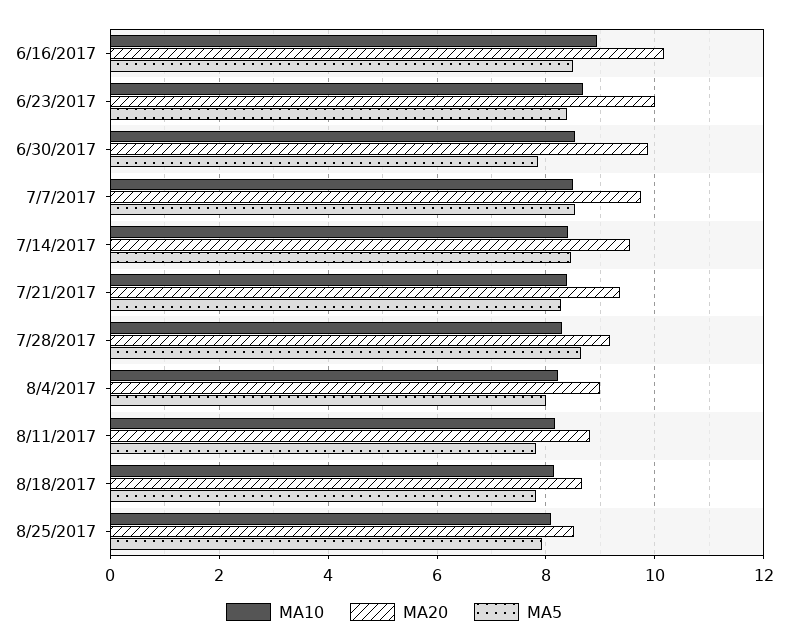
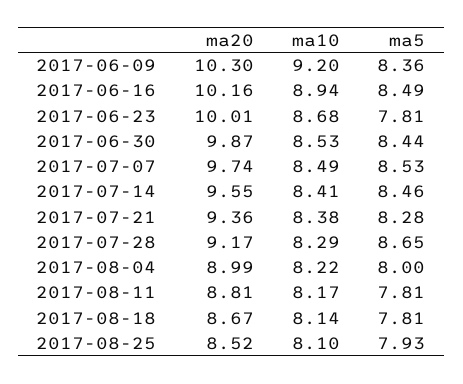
MA5, 6/23/2017: 8.4 -> 7.81
MA5, 6/30/2017: 7.8 -> 8.44
MA20, 2017-06-09: none -> 10.3
MA10, 2017-06-09: none -> 9.2
MA5, 2017-06-09: none -> 8.36

